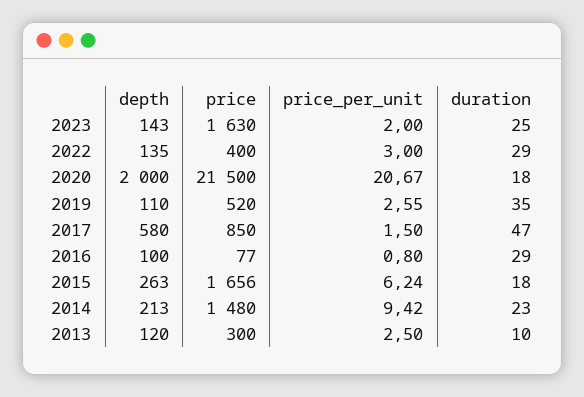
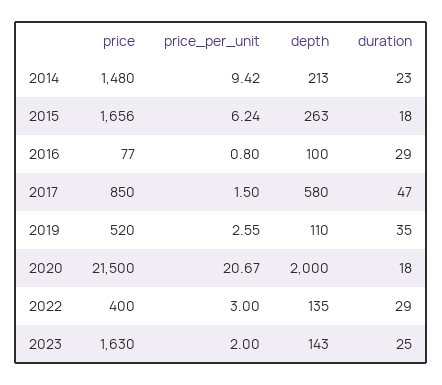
depth, 2013: 120 -> none
price, 2013: 300 -> none
price_per_unit, 2013: 2.5 -> none
duration, 2013: 10 -> none

